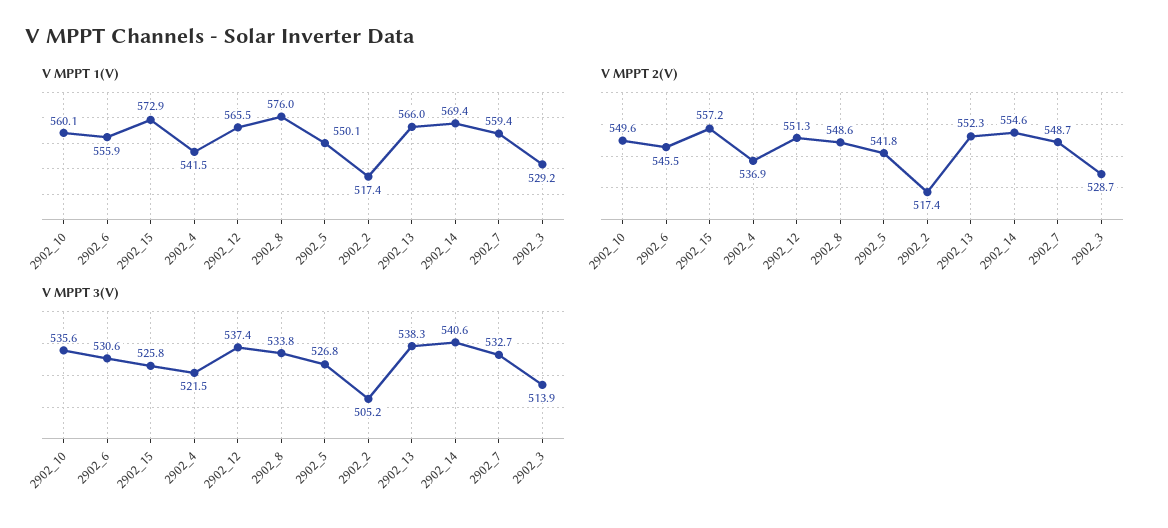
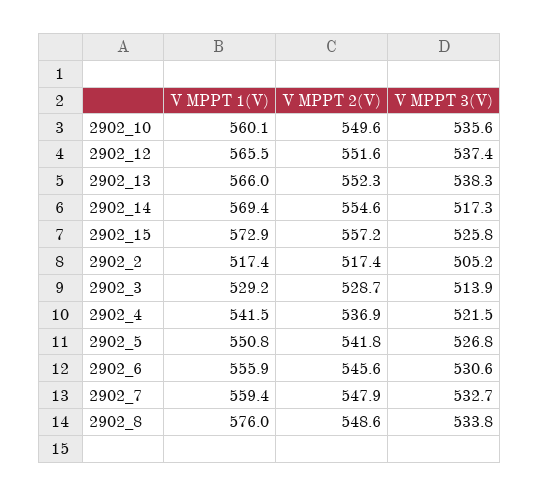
V MPPT 1(V), 2902_5: 550.1 -> 550.8
V MPPT 2(V), 2902_6: 545.5 -> 545.6
V MPPT 2(V), 2902_12: 551.3 -> 551.6
V MPPT 2(V), 2902_7: 548.7 -> 547.9
V MPPT 3(V), 2902_14: 540.6 -> 517.3

